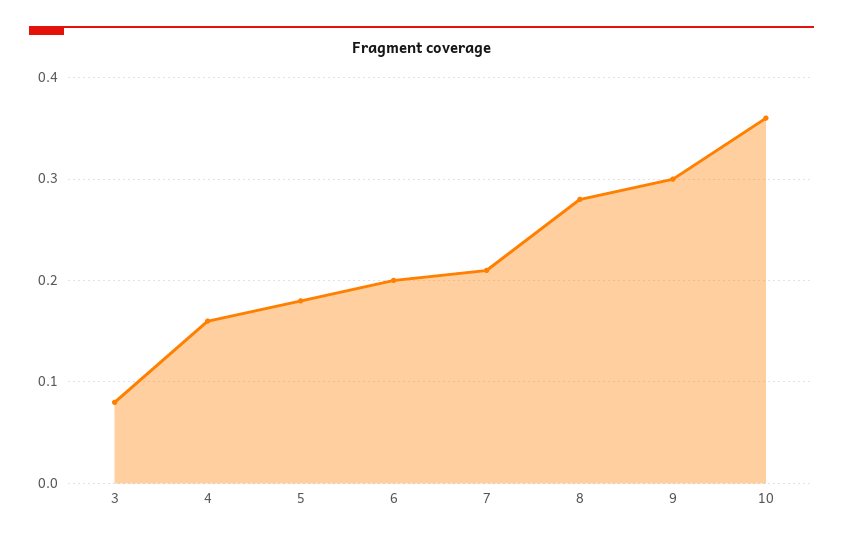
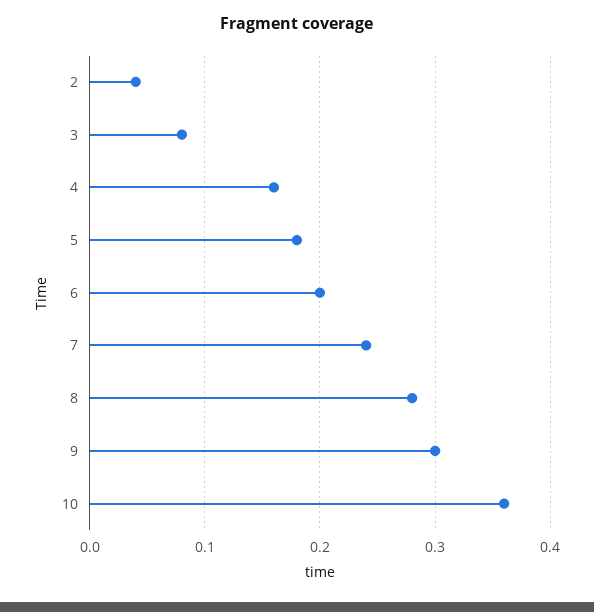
7: 0.21 -> 0.24
2: none -> 0.04

